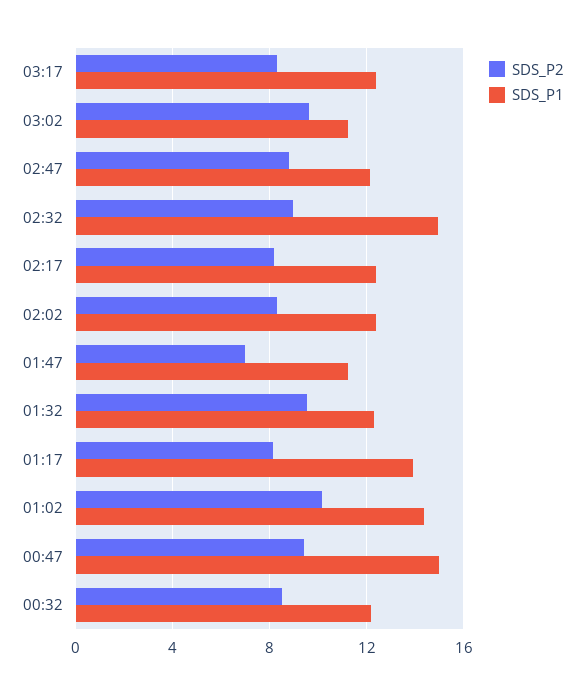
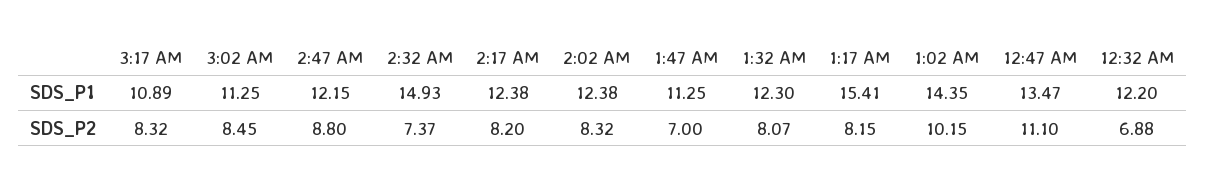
SDS_P1, 03:17: 12.5 -> 10.89
SDS_P2, 03:02: 9.5 -> 8.45
SDS_P2, 02:32: 9 -> 7.37
SDS_P2, 01:32: 9.5 -> 8.07
SDS_P1, 01:17: 14 -> 15.41
SDS_P2, 00:47: 9.5 -> 11.1
SDS_P1, 00:47: 15 -> 13.47
SDS_P2, 00:32: 8.5 -> 6.88

